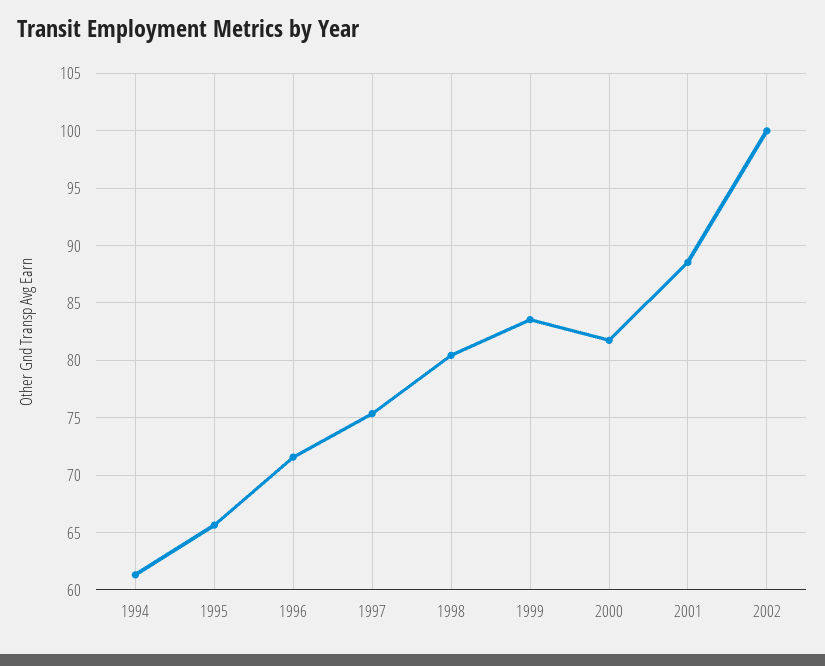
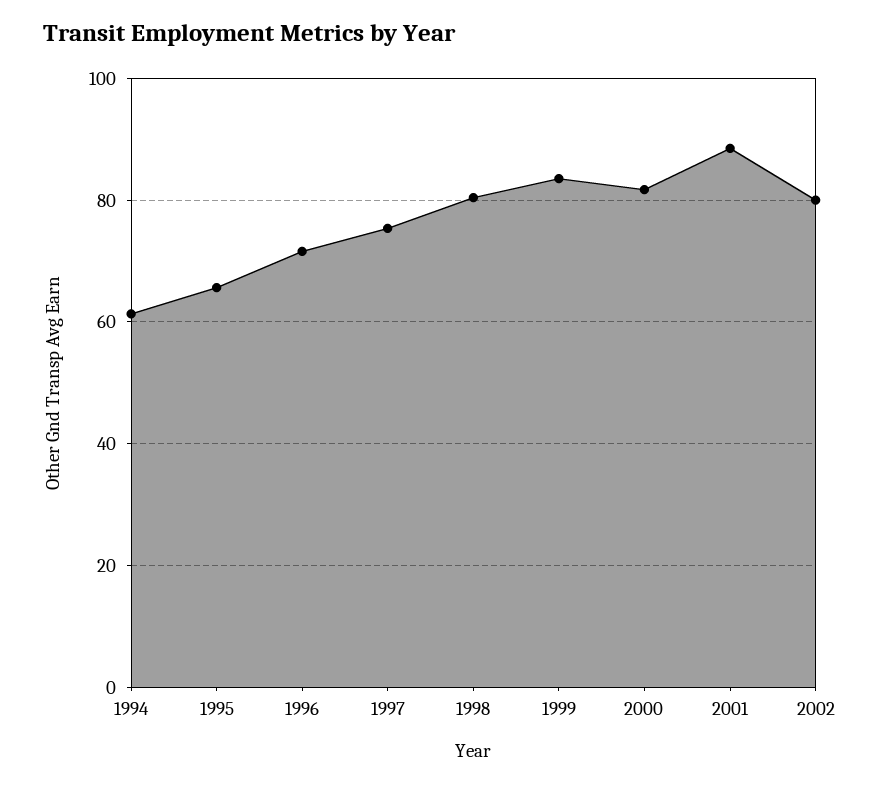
2002: 100 -> 80

